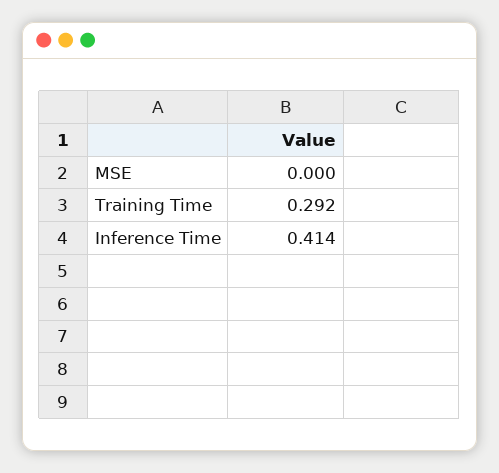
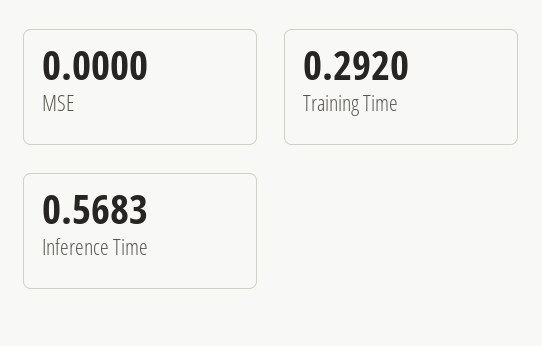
Inference Time: 0.414 -> 0.5683

